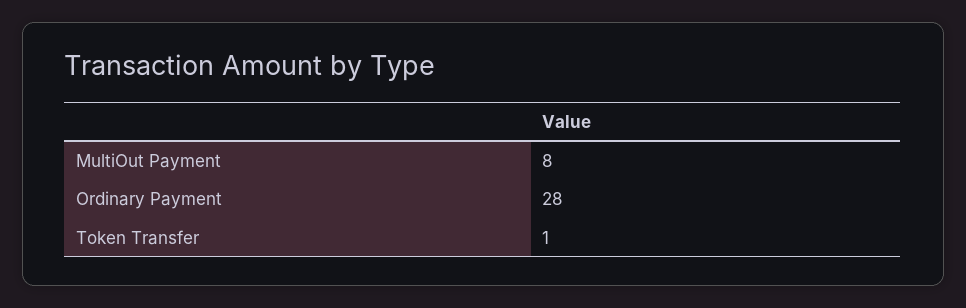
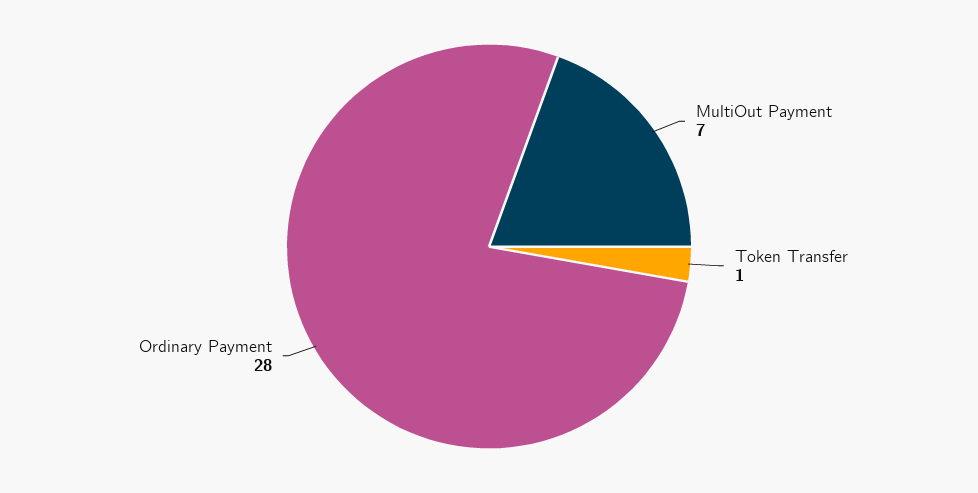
MultiOut Payment: 8 -> 7

